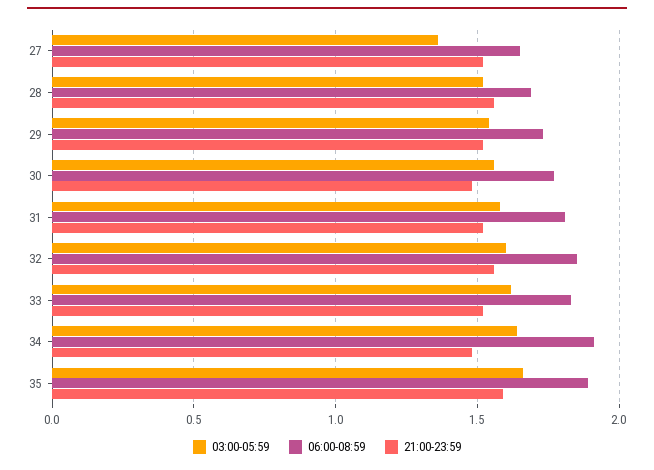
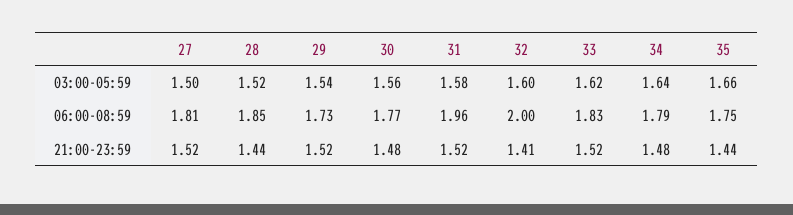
03:00-05:59, 27: 1.35 -> 1.5
06:00-08:59, 27: 1.65 -> 1.81
06:00-08:59, 28: 1.7 -> 1.85
21:00-23:59, 28: 1.55 -> 1.44
06:00-08:59, 31: 1.8 -> 1.96
06:00-08:59, 32: 1.85 -> 2
21:00-23:59, 32: 1.55 -> 1.41
06:00-08:59, 34: 1.9 -> 1.79
06:00-08:59, 35: 1.9 -> 1.75
21:00-23:59, 35: 1.6 -> 1.44

